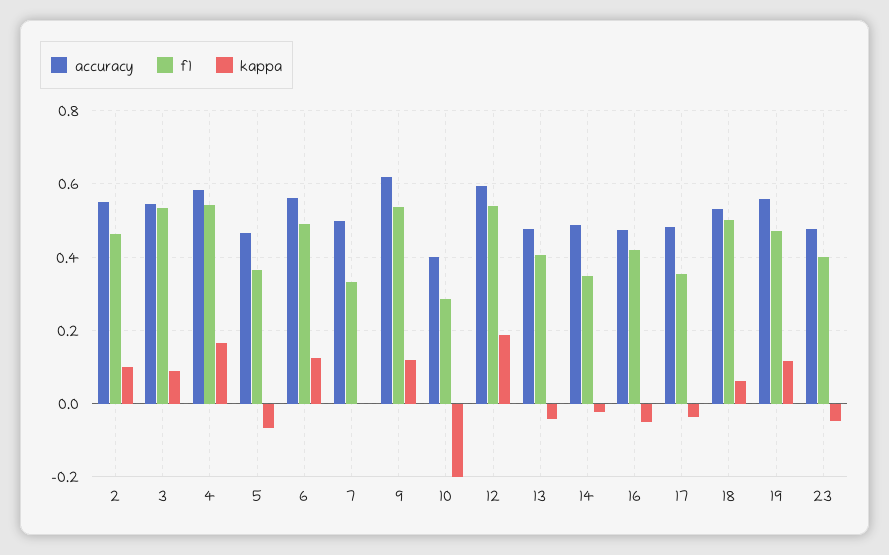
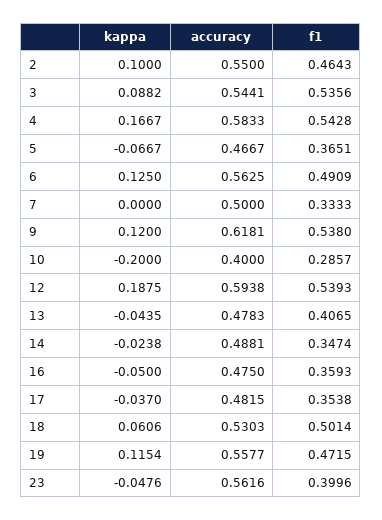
f1, 16: 0.42 -> 0.3593
accuracy, 23: 0.48 -> 0.5616

